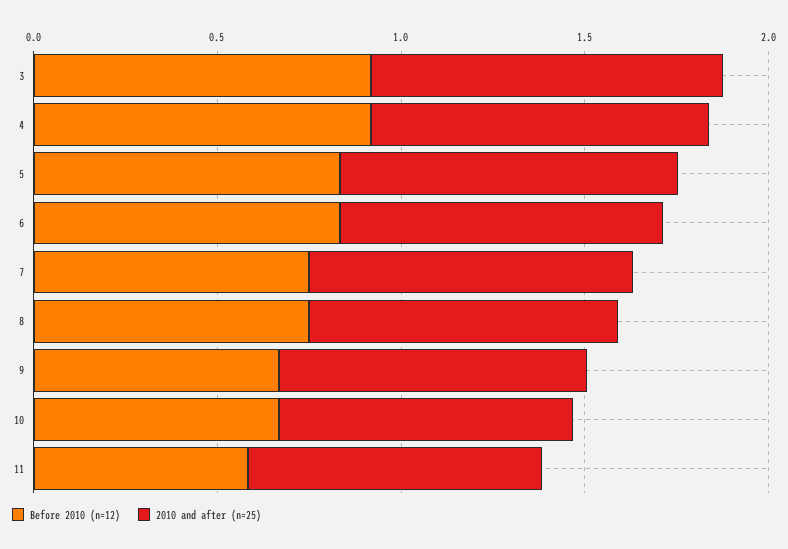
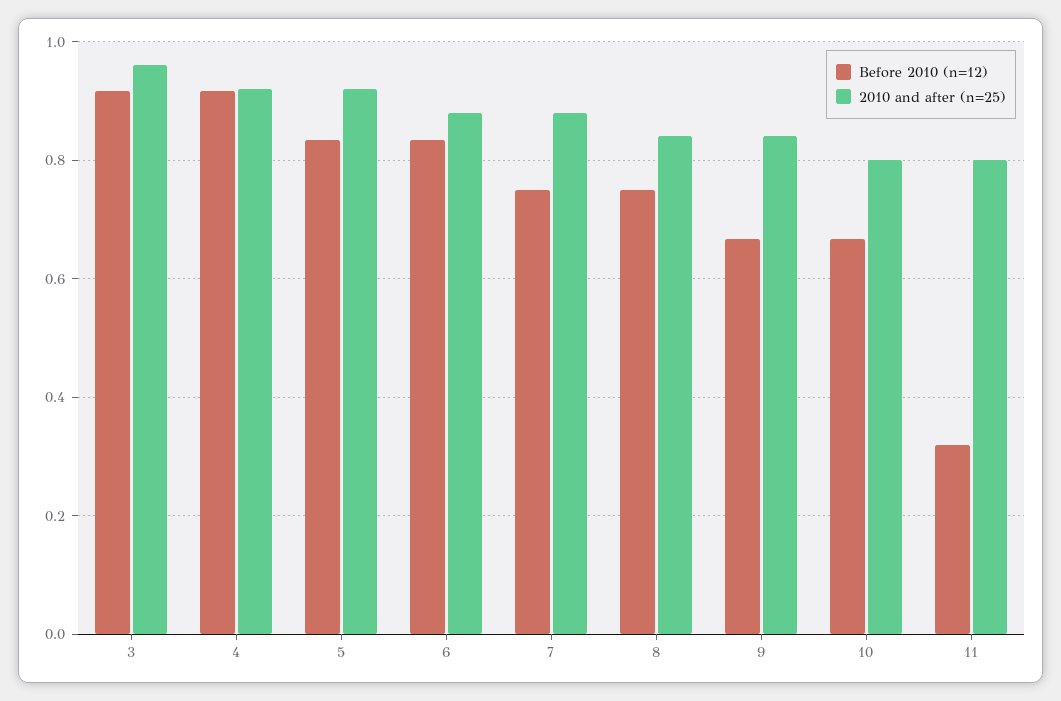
Before 2010 (n=12), 11: 0.6 -> 0.32

